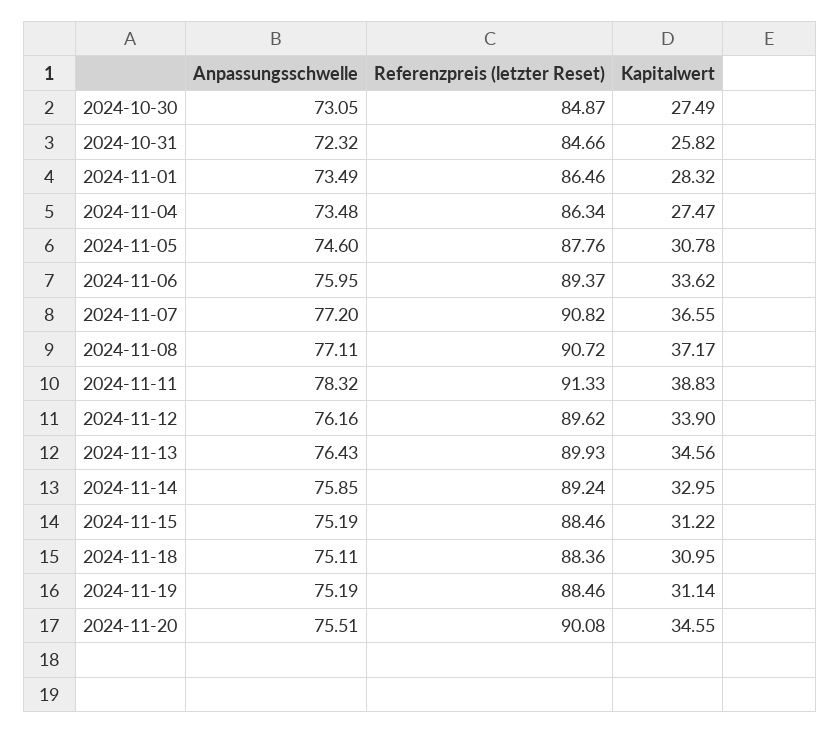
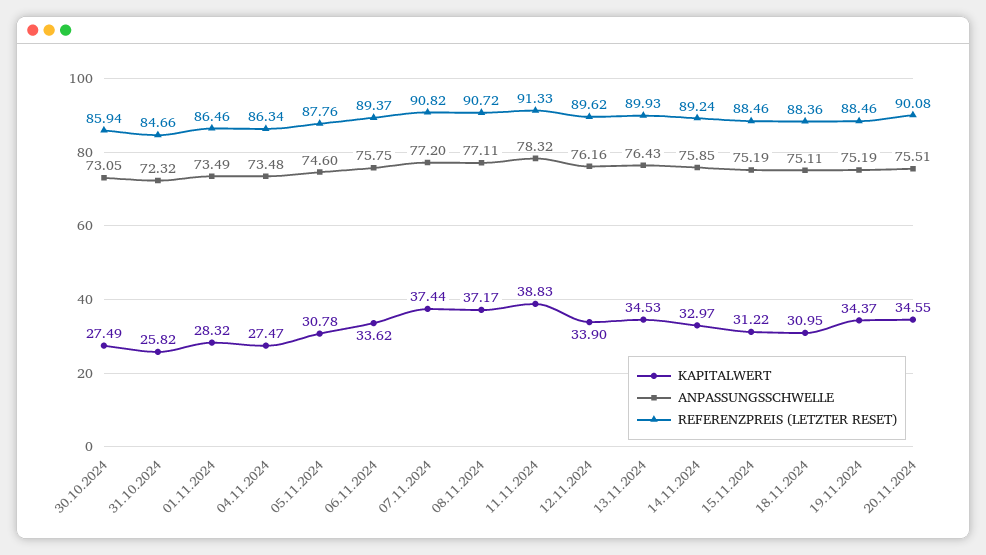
Referenzpreis (letzter Reset), 2024-10-30: 84.87 -> 85.94
Anpassungsschwelle, 2024-11-06: 75.95 -> 75.75
Kapitalwert, 2024-11-07: 36.55 -> 37.44
Kapitalwert, 2024-11-13: 34.56 -> 34.53
Kapitalwert, 2024-11-14: 32.95 -> 32.97
Kapitalwert, 2024-11-19: 31.14 -> 34.37

